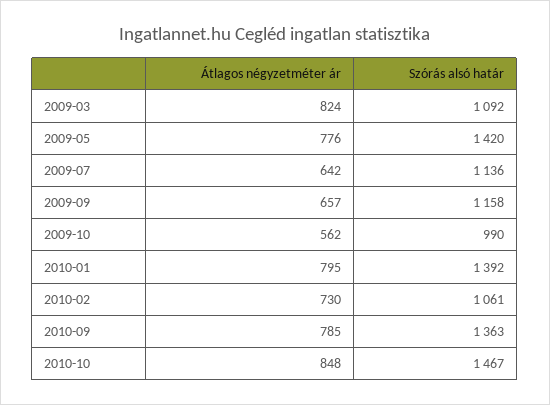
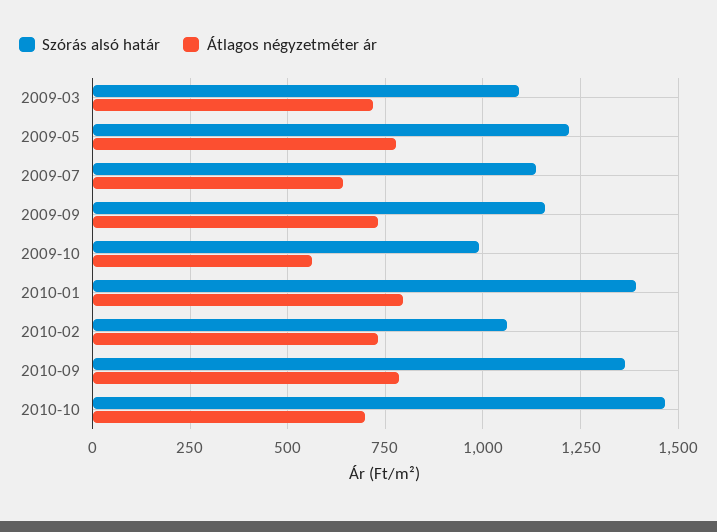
Átlagos négyzetméter ár, 2009-03: 824 -> 725
Szórás alsó határ, 2009-05: 1420 -> 1225
Átlagos négyzetméter ár, 2009-09: 657 -> 725
Átlagos négyzetméter ár, 2010-10: 848 -> 700

